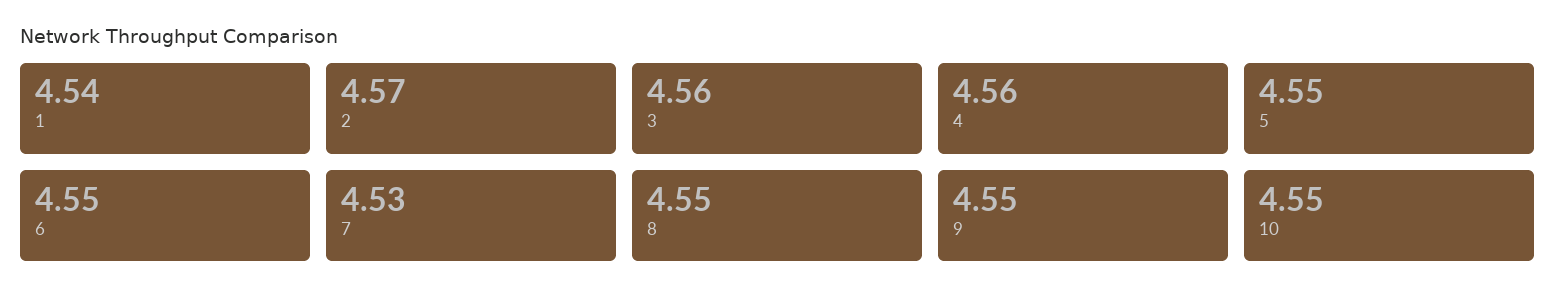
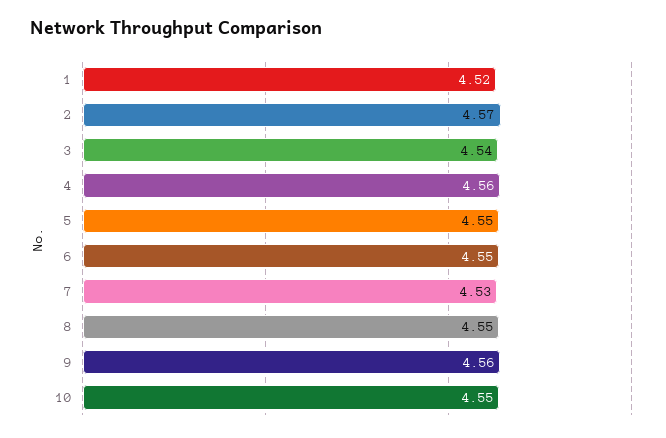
1: 4.54 -> 4.52
3: 4.56 -> 4.54
9: 4.55 -> 4.56

